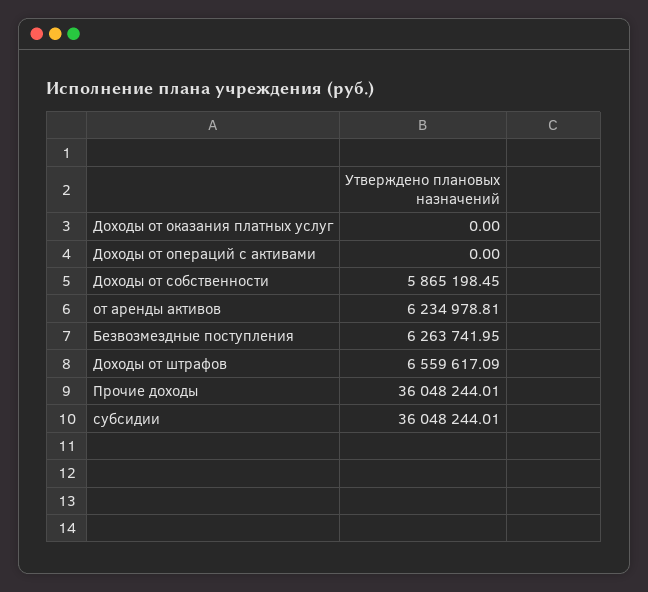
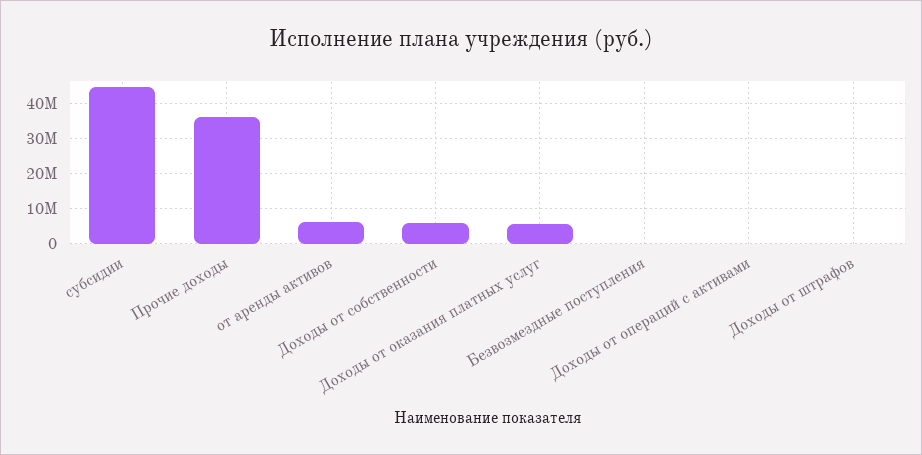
Доходы от оказания платных услуг: 0 -> 6000000
Безвозмездные поступления: 6263741.95 -> 0
Доходы от штрафов: 6559617.09 -> 0
субсидии: 36048244.01 -> 44000000

